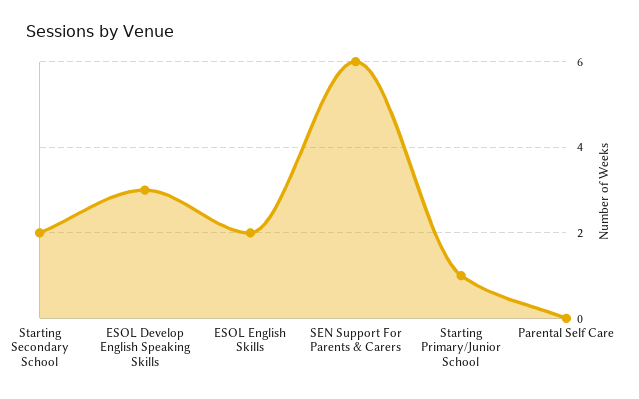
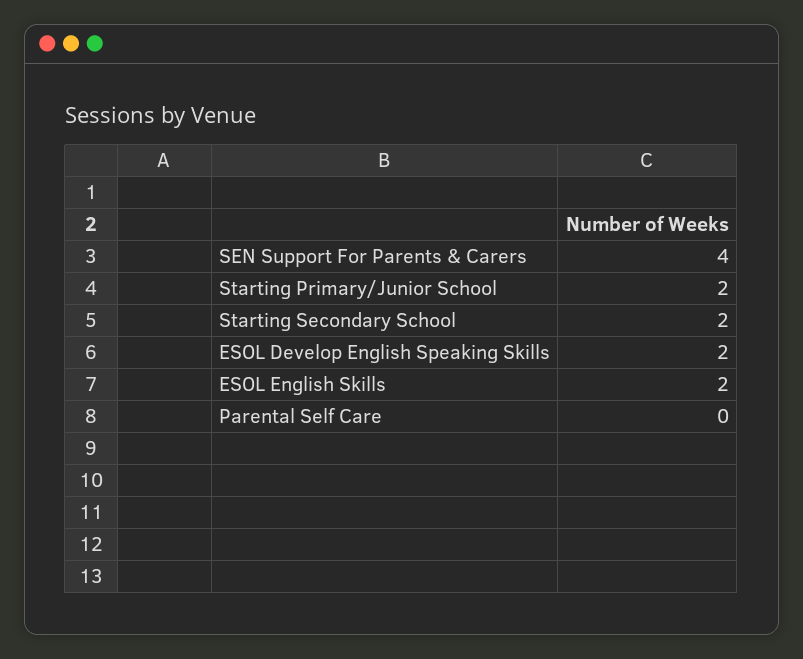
ESOL Develop English Speaking Skills: 3 -> 2
SEN Support For Parents & Carers: 6 -> 4
Starting Primary/Junior School: 1 -> 2

